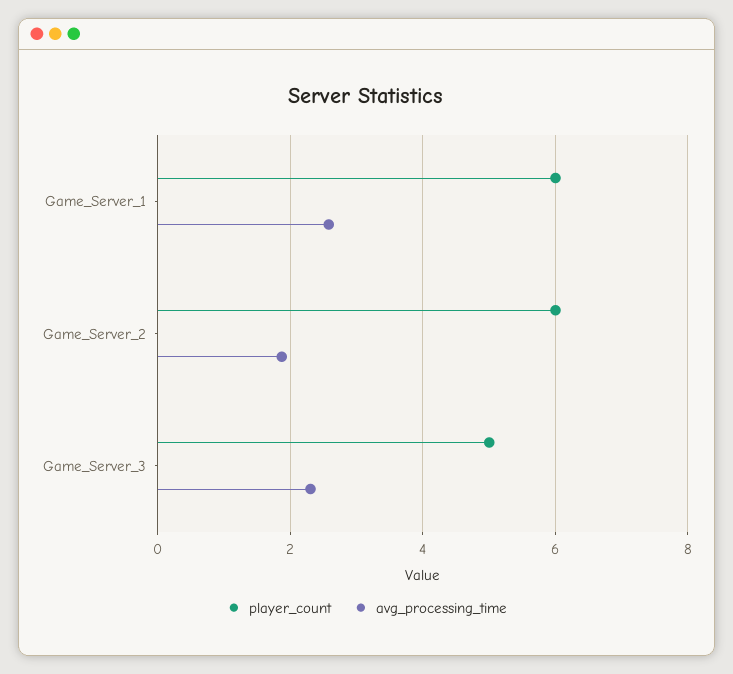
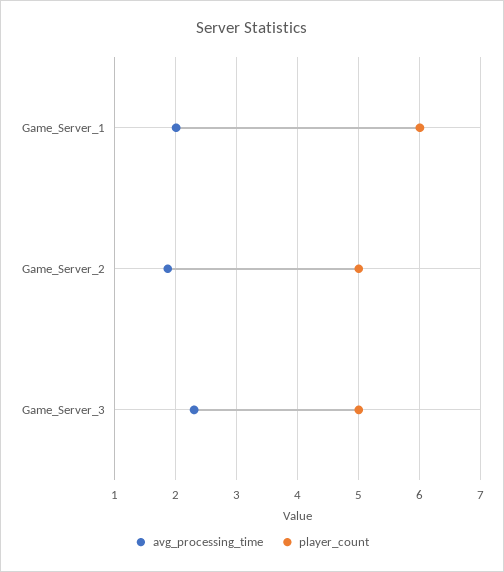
avg_processing_time, Game_Server_1: 2.6 -> 2
player_count, Game_Server_2: 6 -> 5

